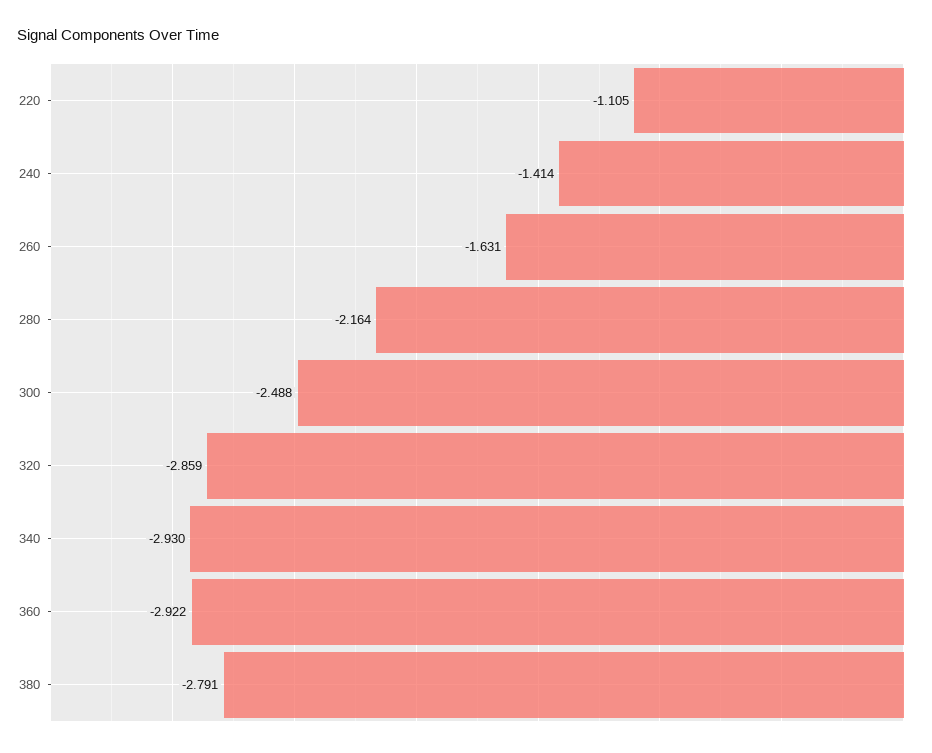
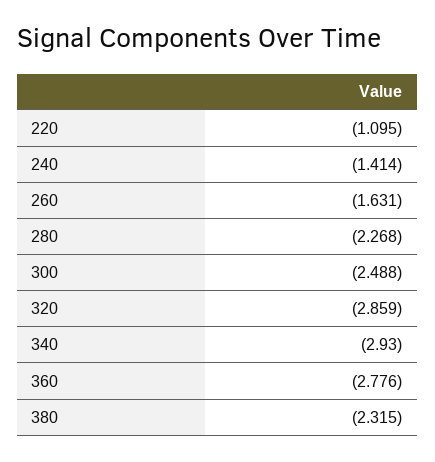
220: -1.105 -> -1.095
280: -2.164 -> -2.268
360: -2.922 -> -2.776
380: -2.791 -> -2.315

